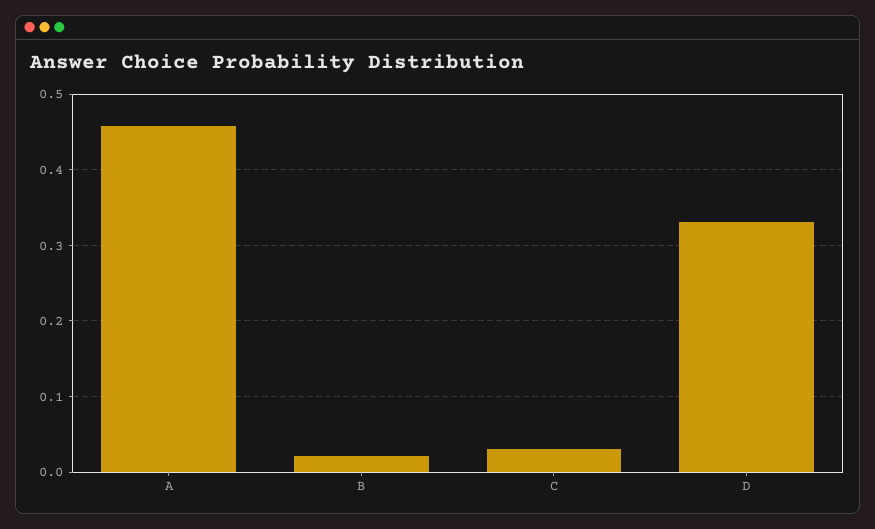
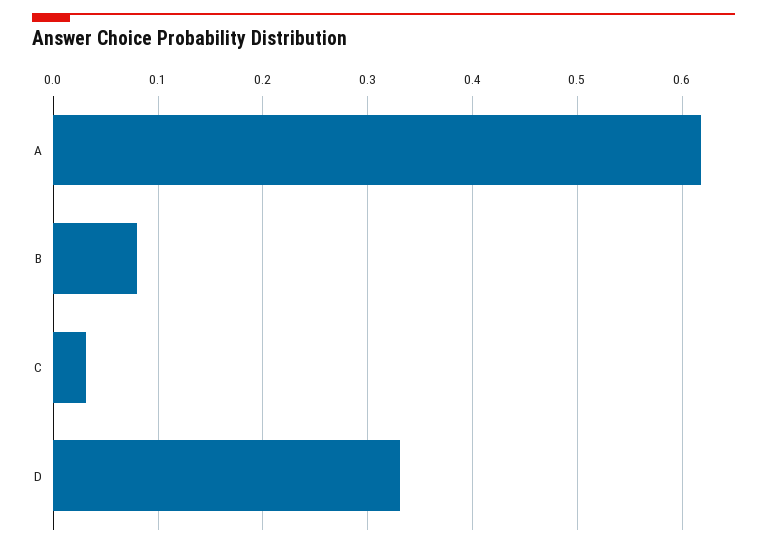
A: 0.46 -> 0.62
B: 0.02 -> 0.08

